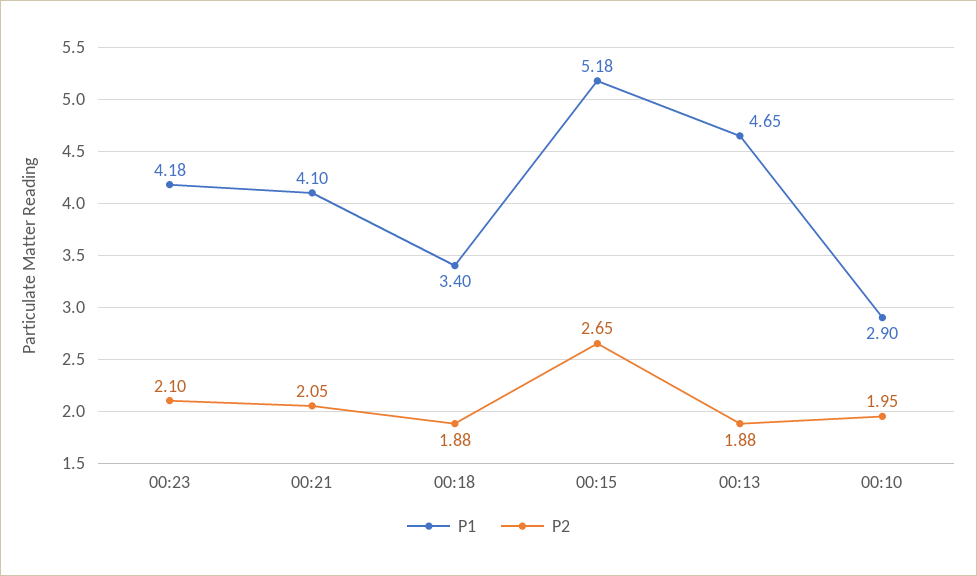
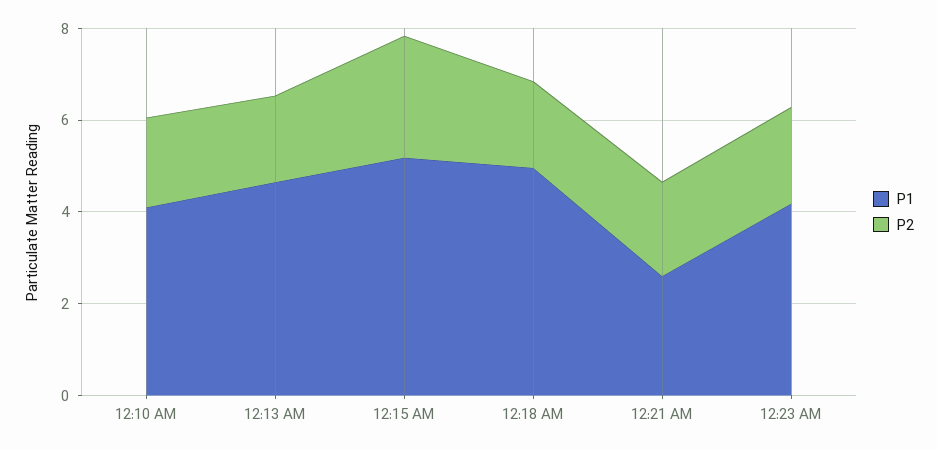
P1, 00:21: 4.1 -> 2.5
P1, 00:18: 3.4 -> 5
P1, 00:10: 2.9 -> 4

